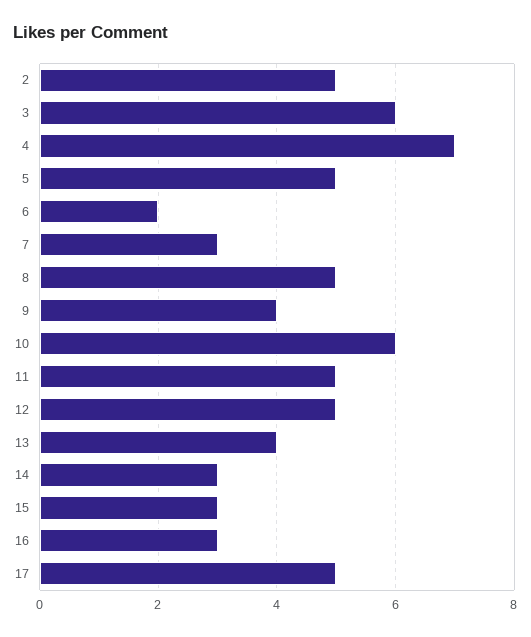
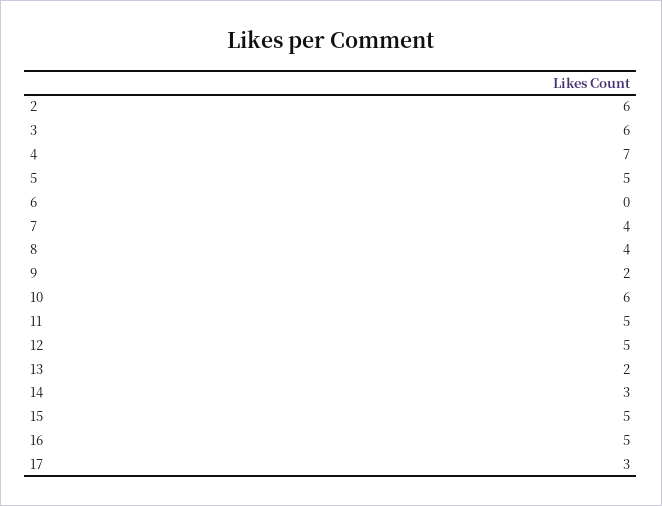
2: 5 -> 6
6: 2 -> 0
7: 3 -> 4
8: 5 -> 4
9: 4 -> 2
13: 4 -> 2
15: 3 -> 5
16: 3 -> 5
17: 5 -> 3

